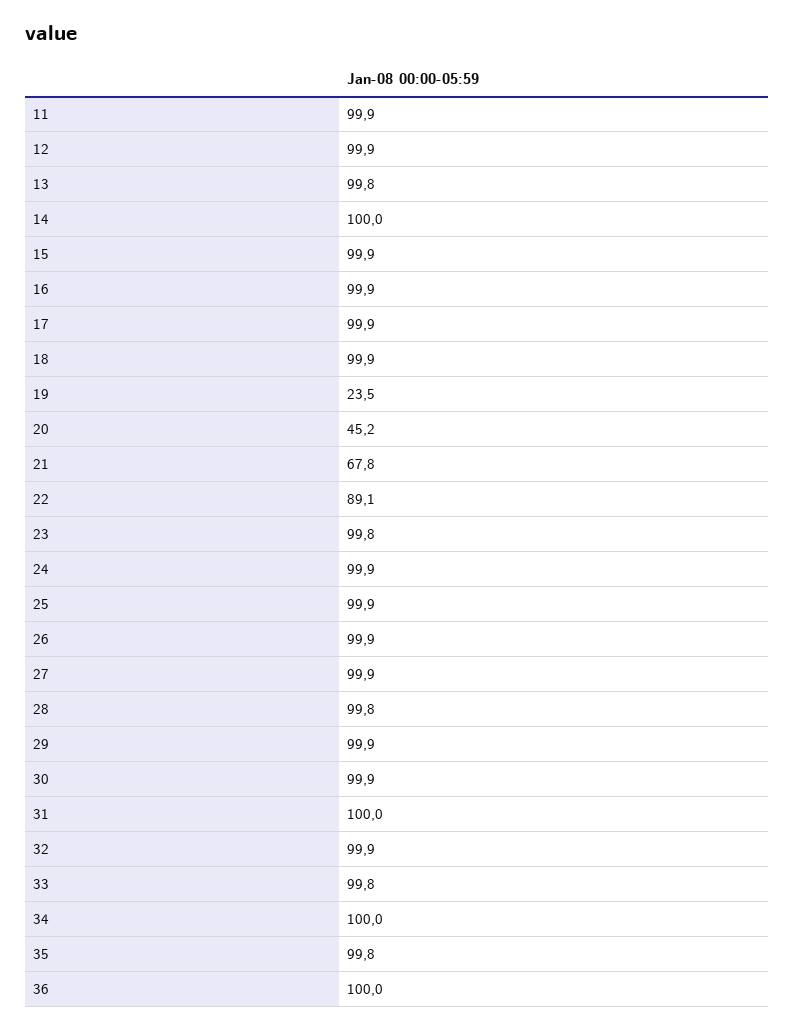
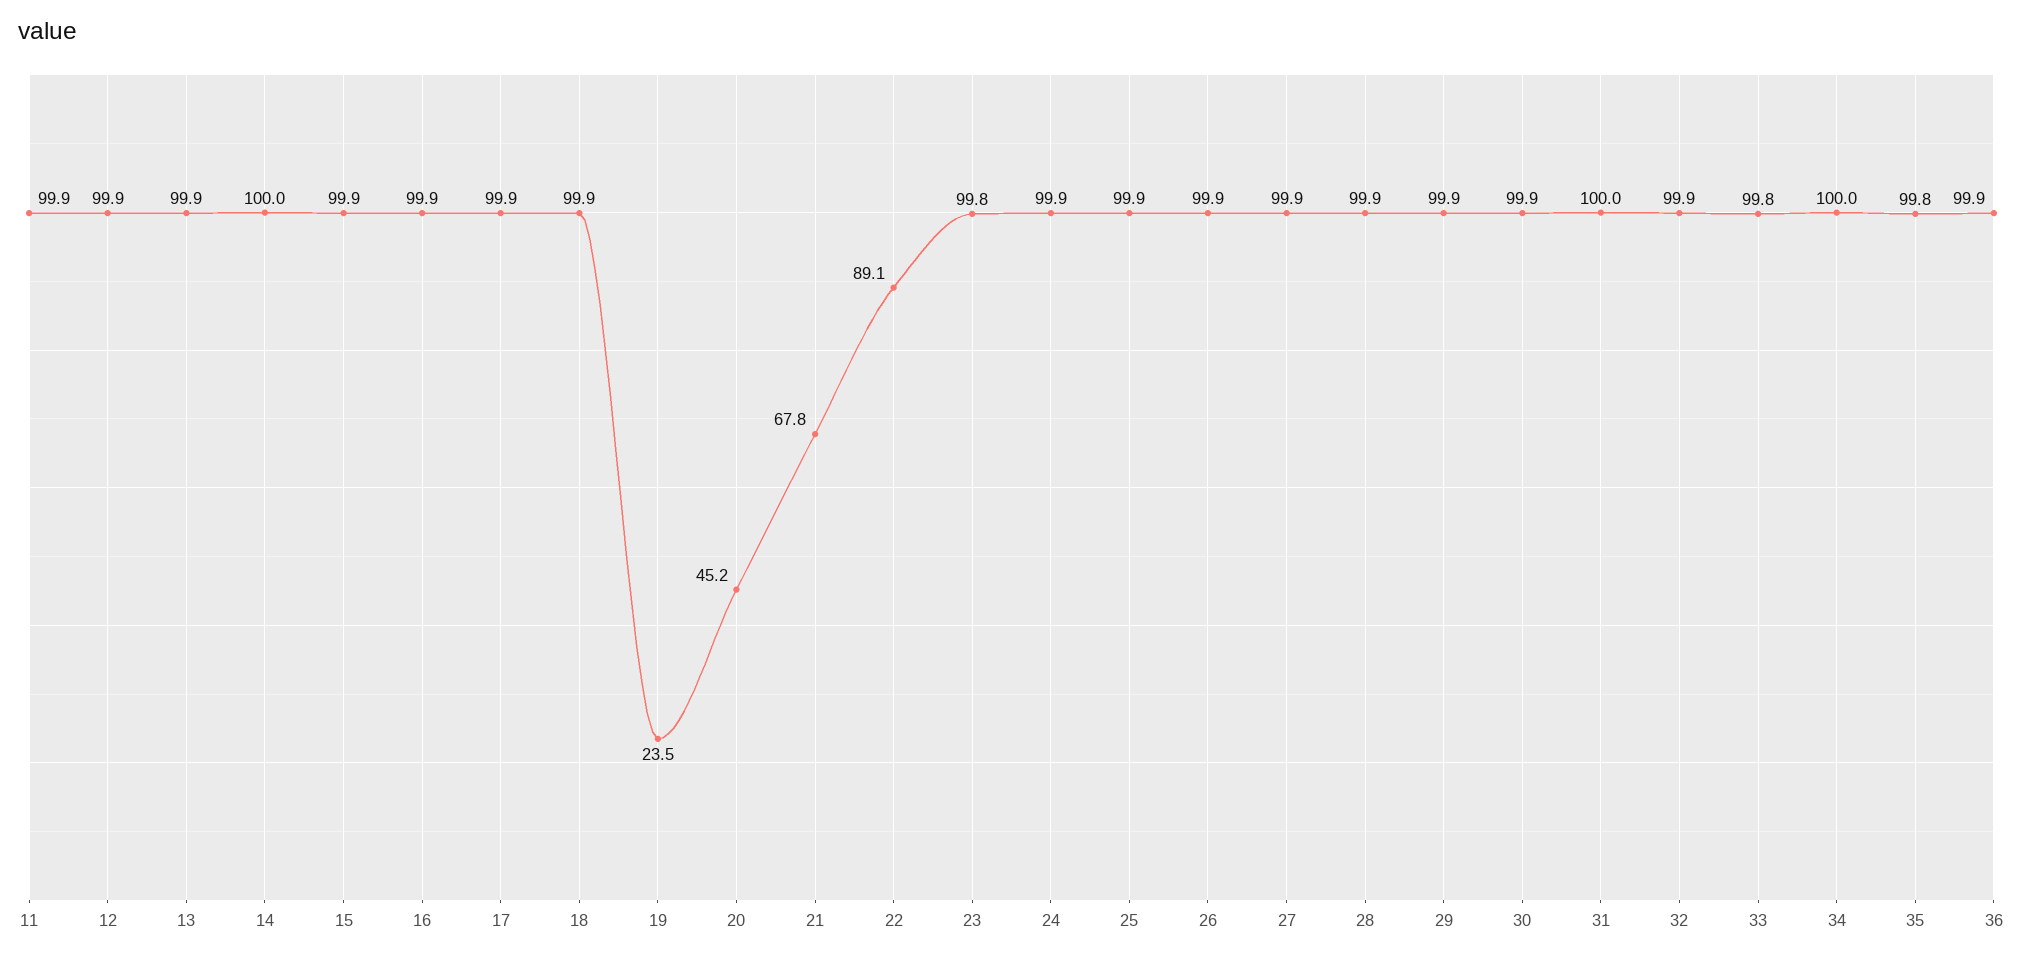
13: 99.8 -> 99.9
28: 99.8 -> 99.9
36: 100 -> 99.9

